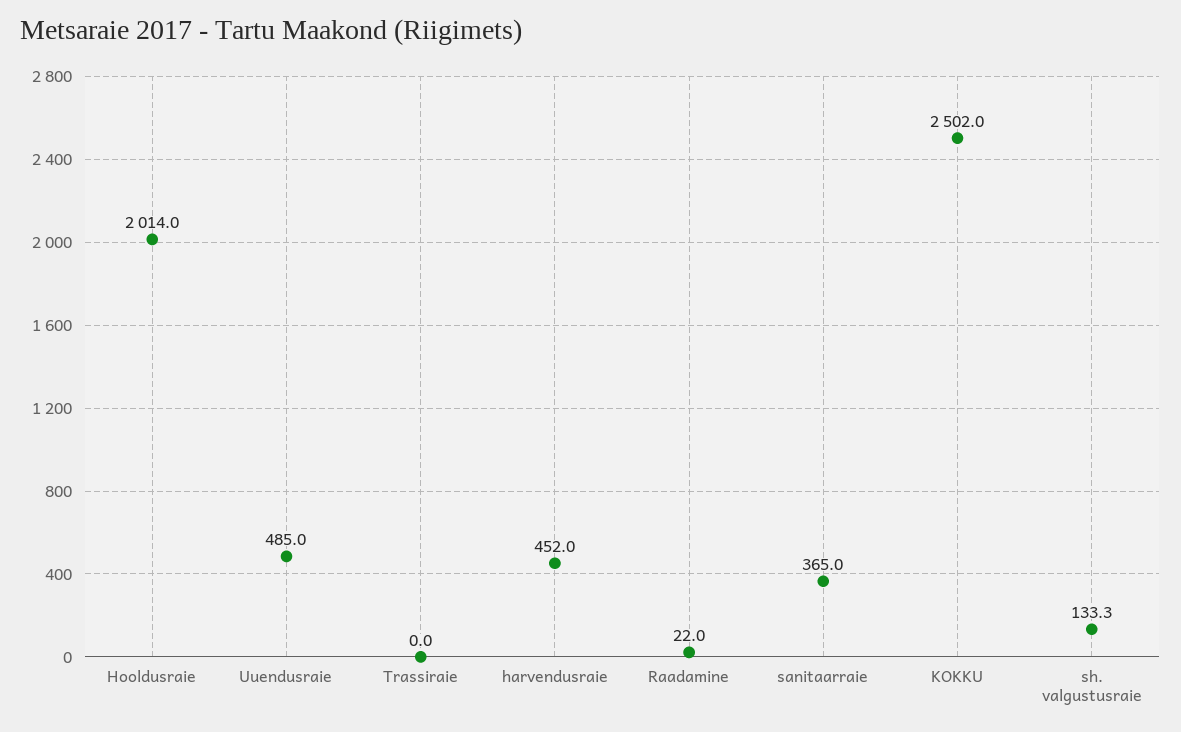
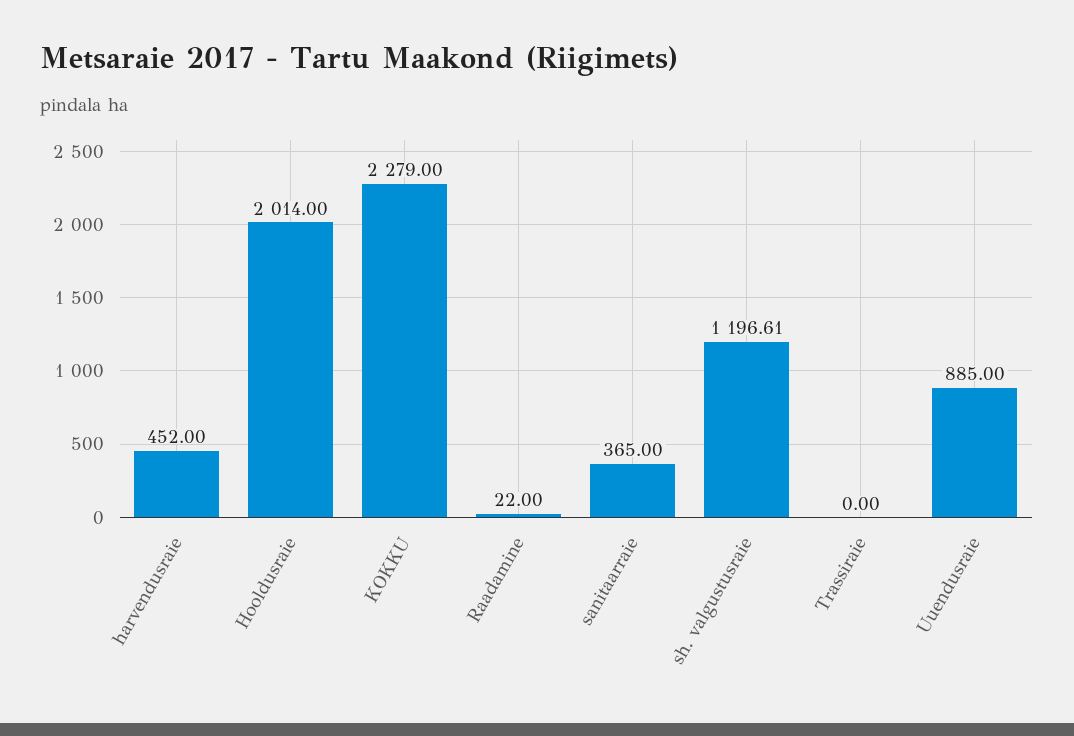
Uuendusraie: 485 -> 885
KOKKU: 2502 -> 2279
sh. valgustusraie: 133.3 -> 1196.61

